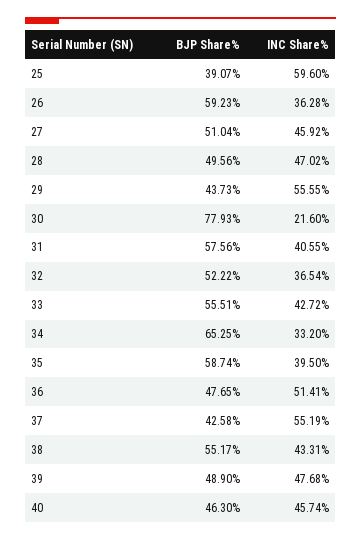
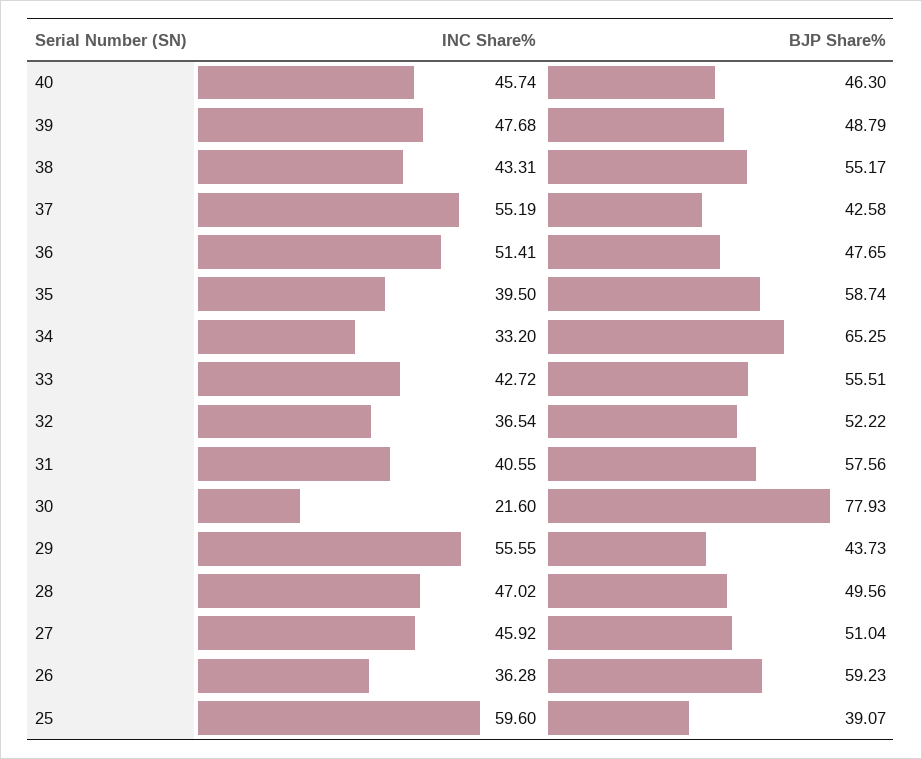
BJP Share%, 39: 48.9 -> 48.79

